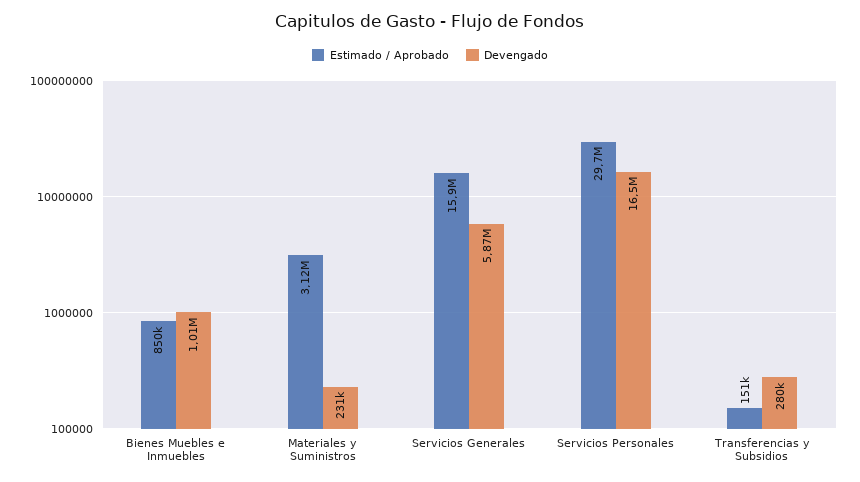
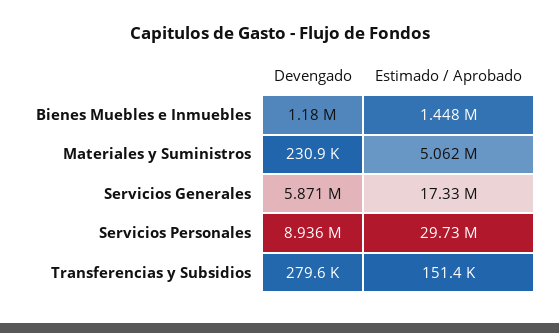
Estimado / Aprobado, Bienes Muebles e Inmuebles: 850000 -> 1448000
Devengado, Bienes Muebles e Inmuebles: 1010000 -> 1180000
Estimado / Aprobado, Materiales y Suministros: 3120000 -> 5062000
Estimado / Aprobado, Servicios Generales: 15900000 -> 17330000
Devengado, Servicios Personales: 16500000 -> 8936000

